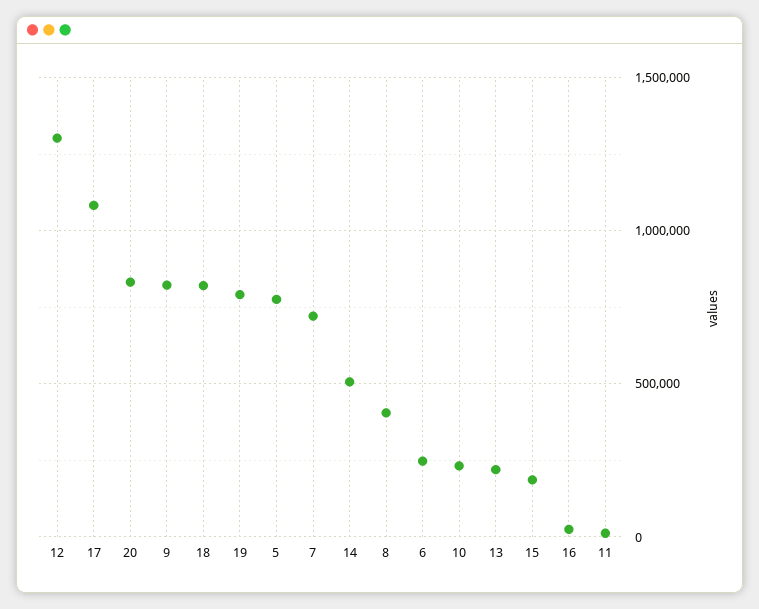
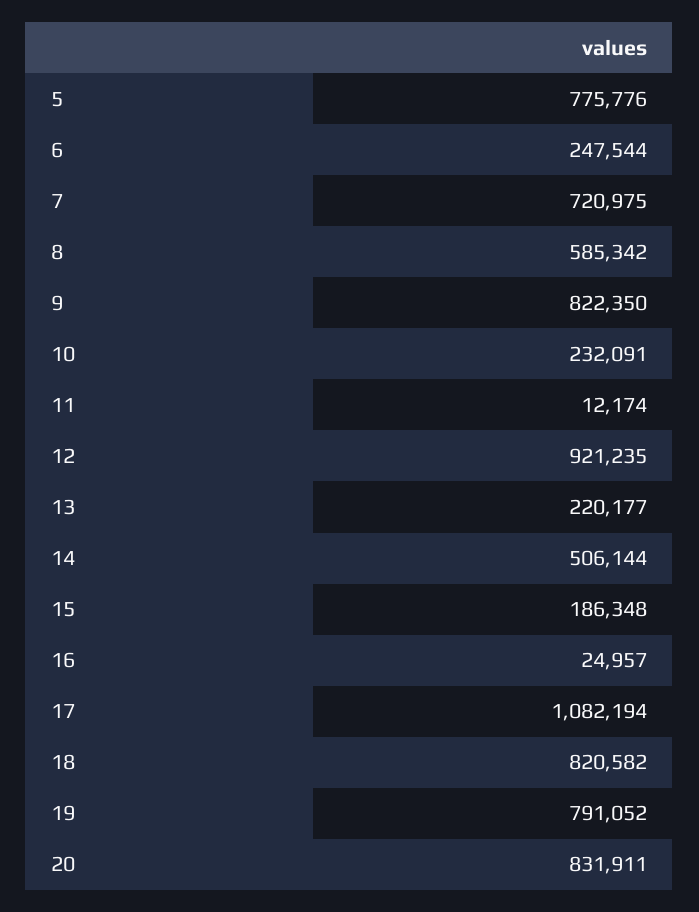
12: 1300000 -> 921235
8: 400000 -> 585342

